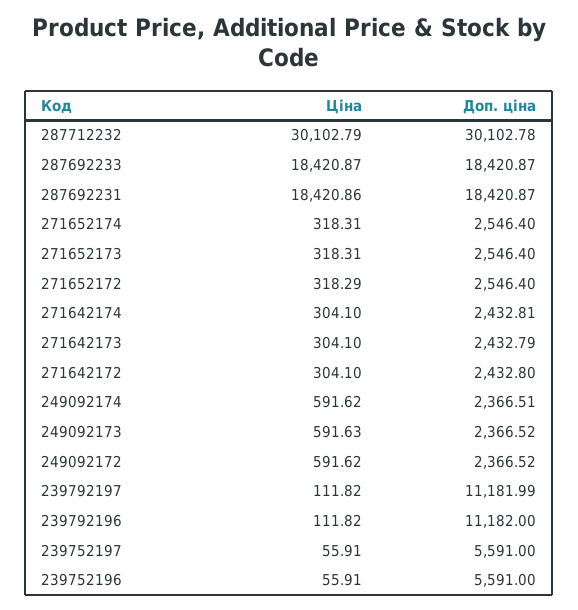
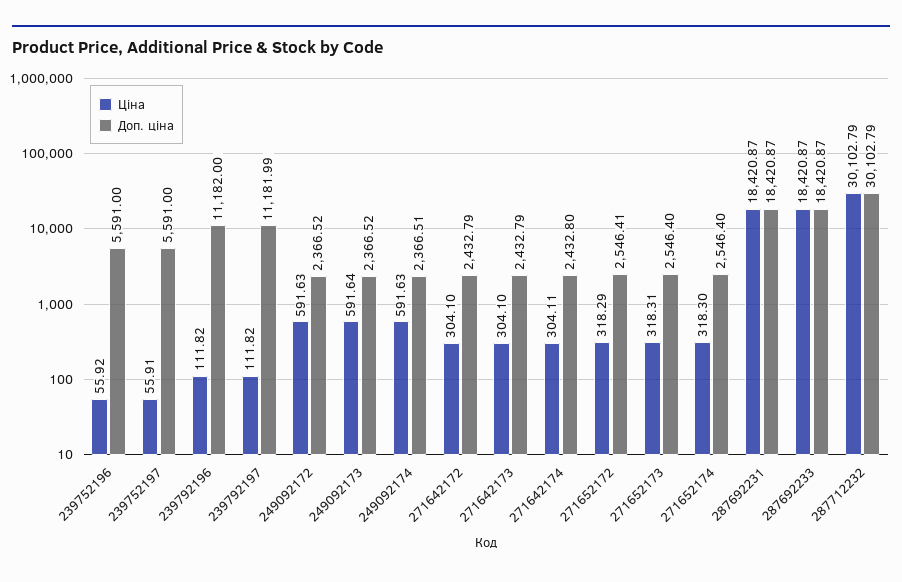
Доп. ціна, 287712232: 30102.78 -> 30102.79
Ціна, 287692231: 18420.86 -> 18420.87
Ціна, 271652174: 318.31 -> 318.3
Доп. ціна, 271652172: 2546.4 -> 2546.41
Ціна, 271642174: 304.1 -> 304.11
Доп. ціна, 271642174: 2432.81 -> 2432.8
Доп. ціна, 271642172: 2432.8 -> 2432.79
Ціна, 249092174: 591.62 -> 591.63
Ціна, 249092173: 591.63 -> 591.64
Ціна, 249092172: 591.62 -> 591.63
Ціна, 239752196: 55.91 -> 55.92

